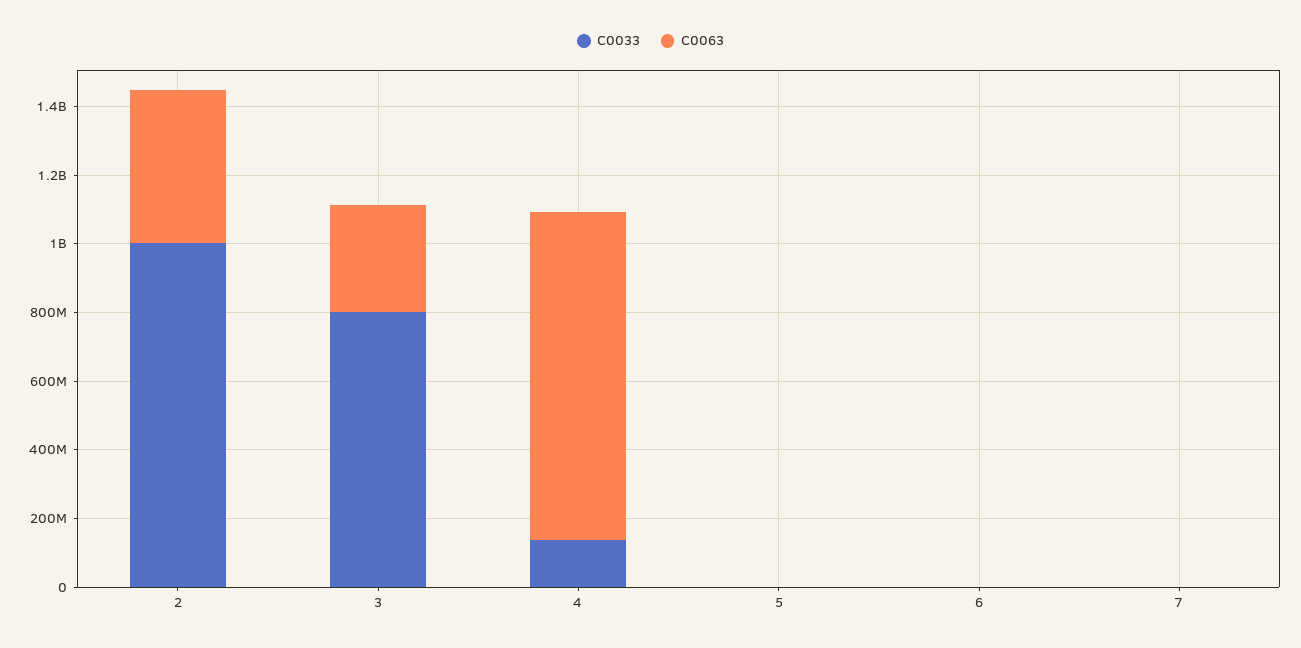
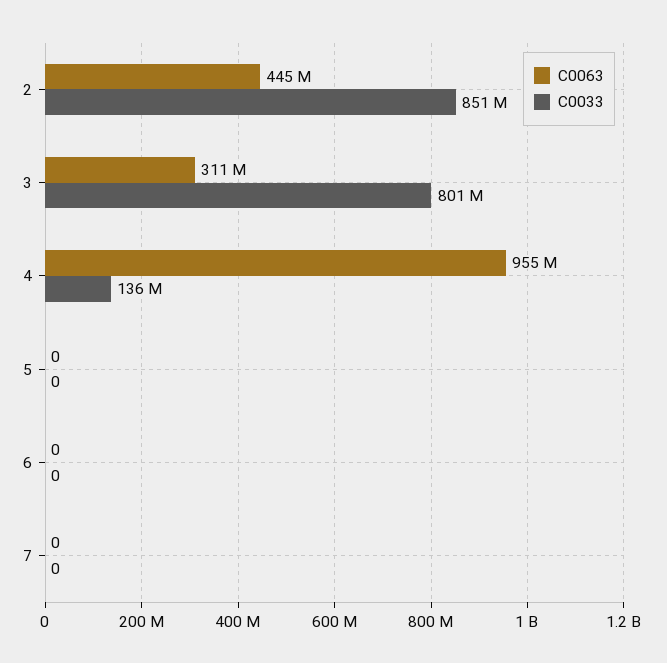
C0033, 2: 1000000000 -> 851000000

